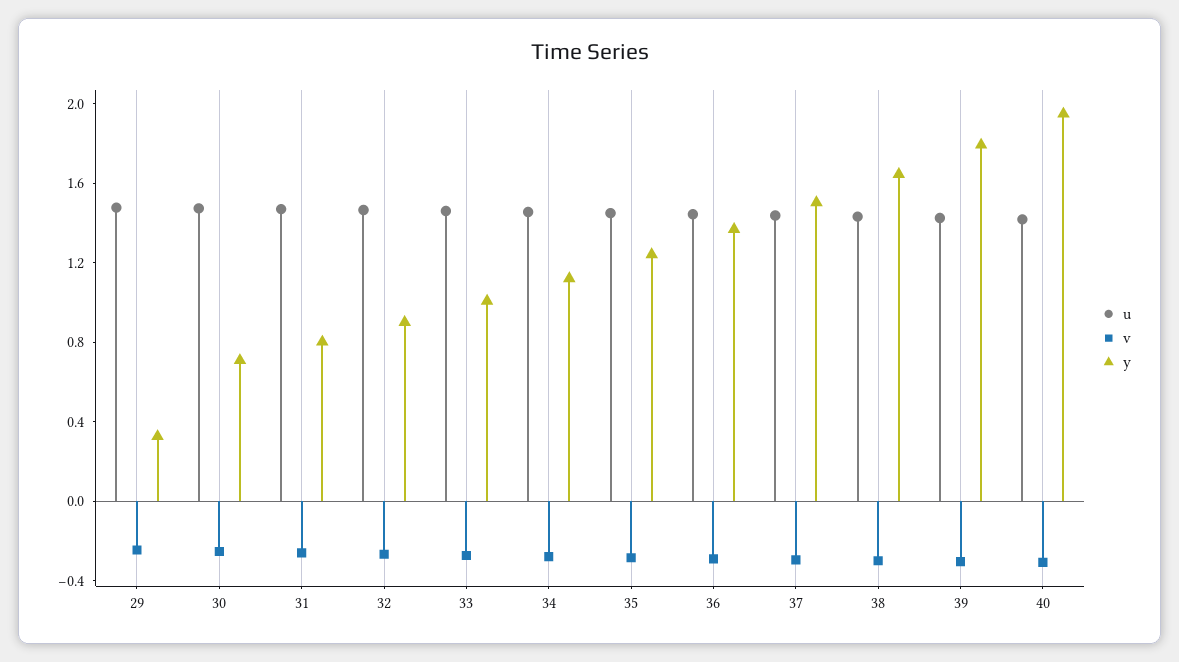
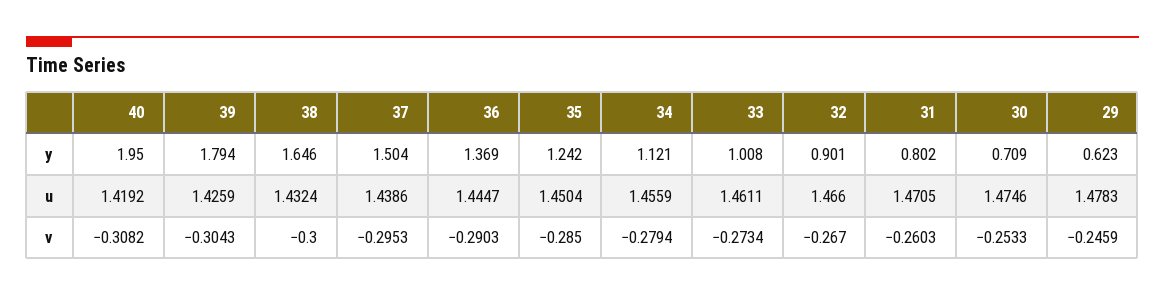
y, 29: 0.3 -> 0.623

